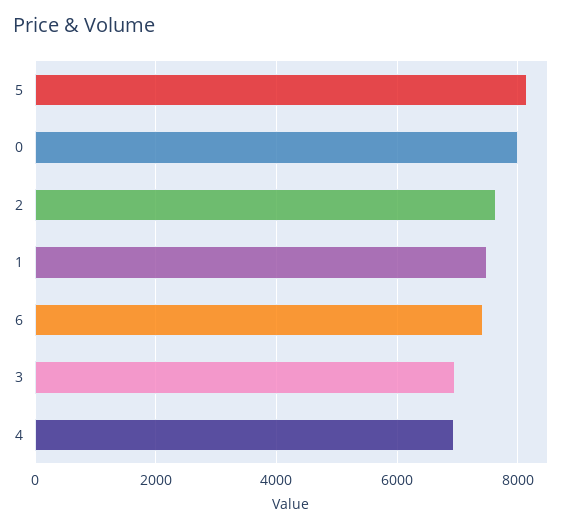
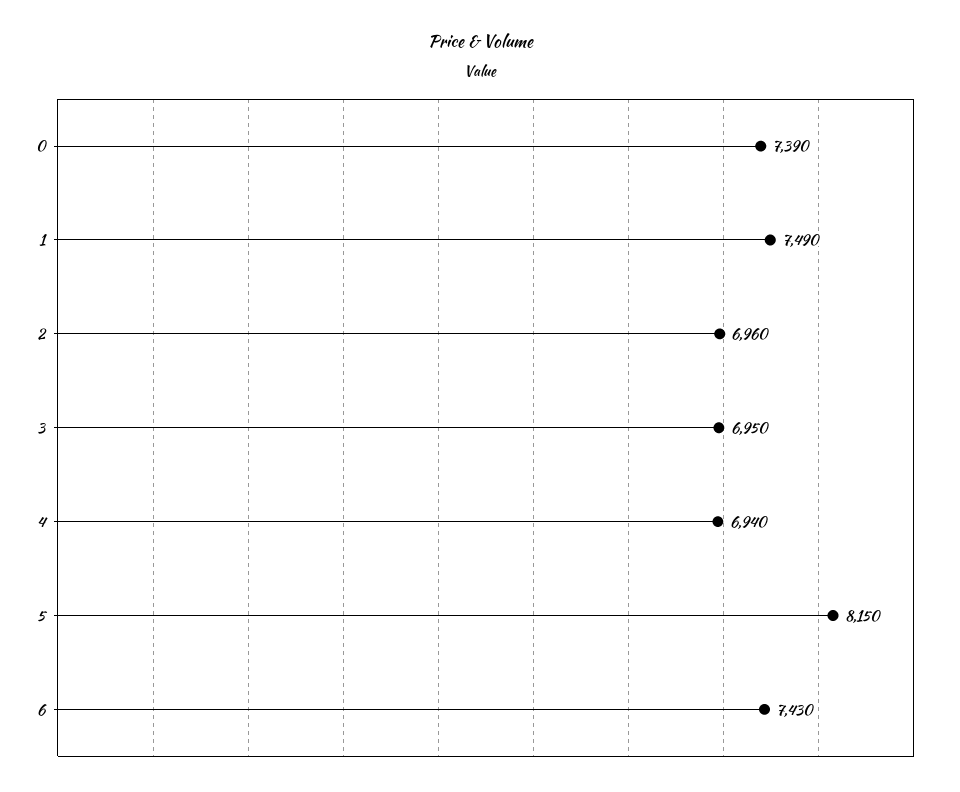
0: 8000 -> 7390
2: 7600 -> 6960

